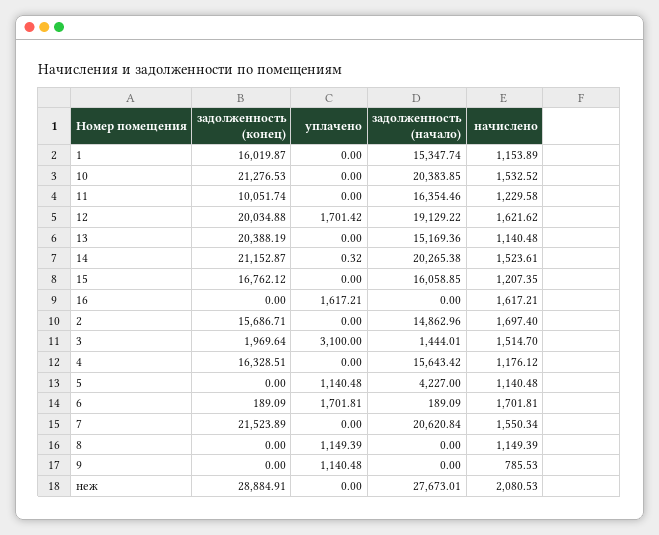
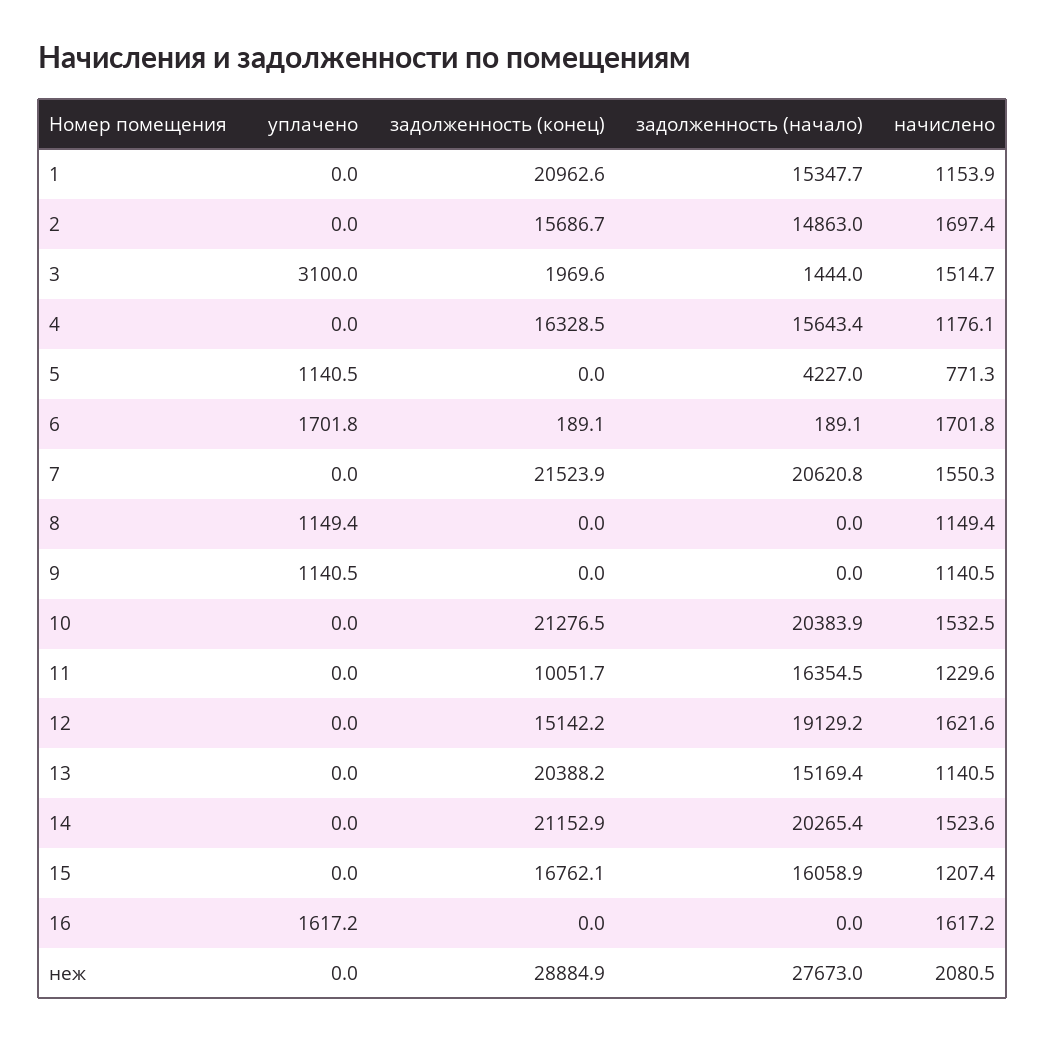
задолженность (конец), 1: 16019.87 -> 20962.6
задолженность (конец), 12: 20034.88 -> 15142.2
уплачено, 12: 1701.42 -> 0
уплачено, 14: 0.32 -> 0
начислено, 5: 1140.48 -> 771.3
начислено, 9: 785.53 -> 1140.5

